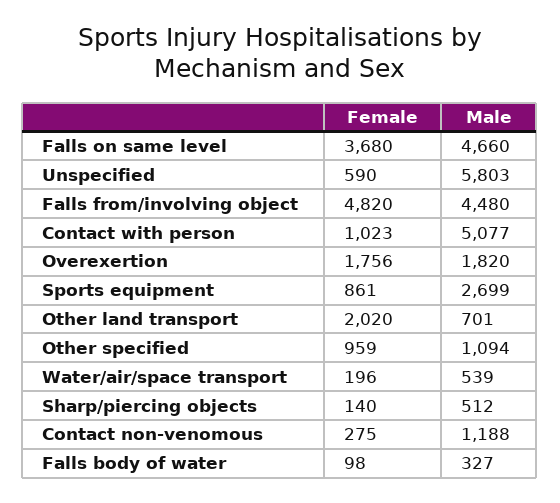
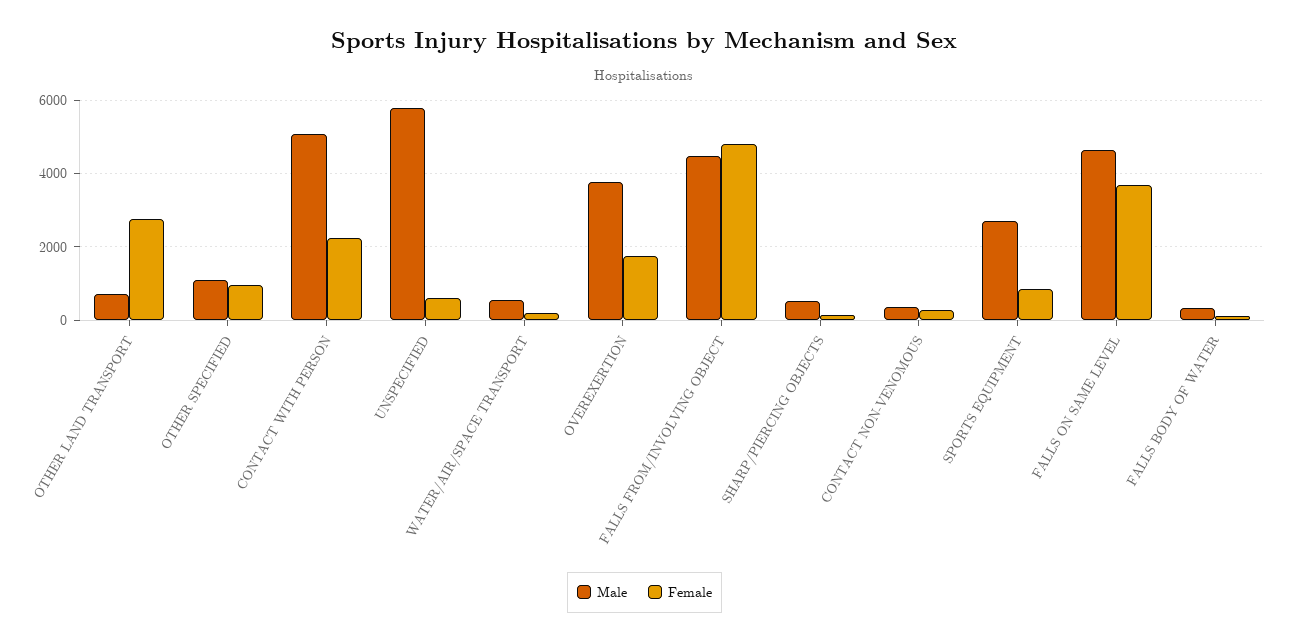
Female, Contact with person: 1023 -> 2200
Male, Overexertion: 1820 -> 3800
Female, Other land transport: 2020 -> 2800
Male, Contact non-venomous: 1188 -> 400

